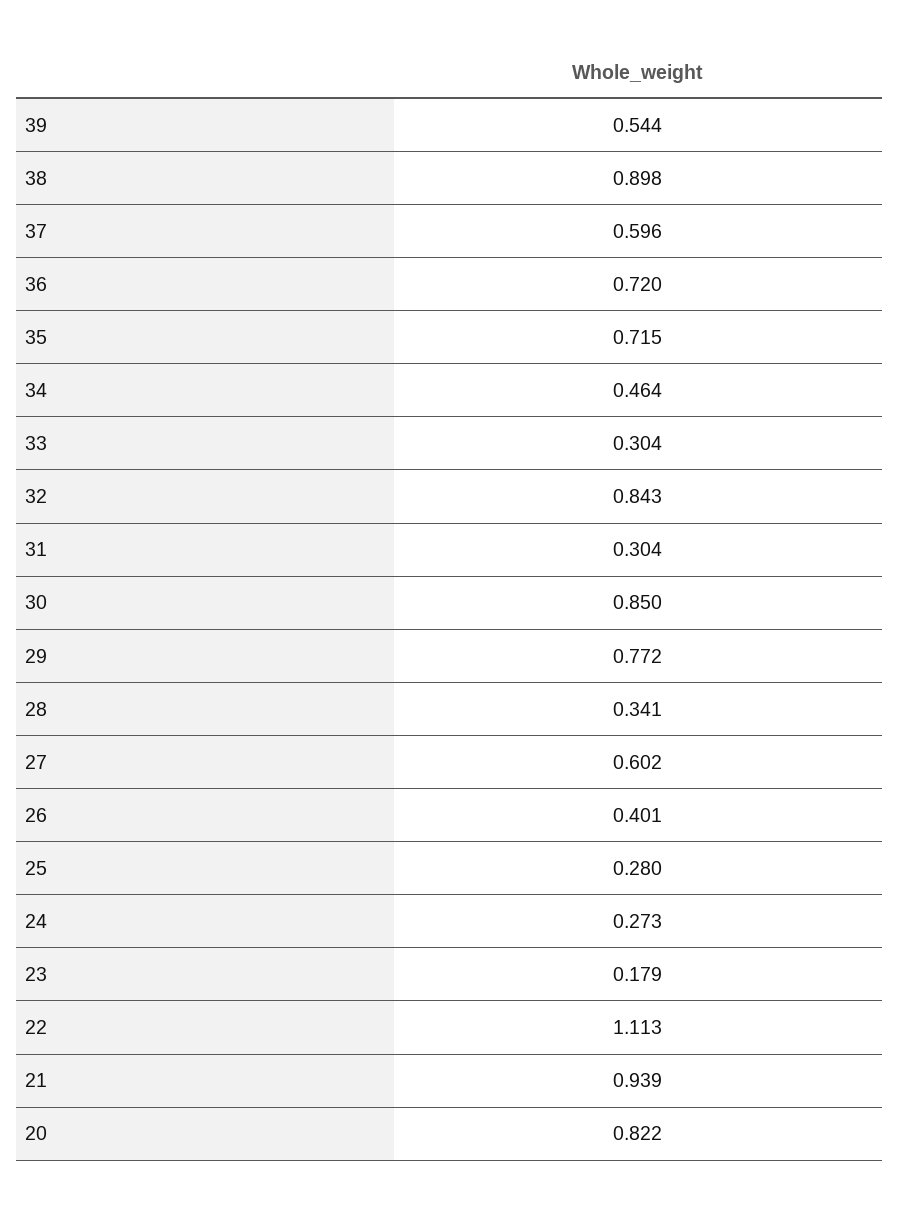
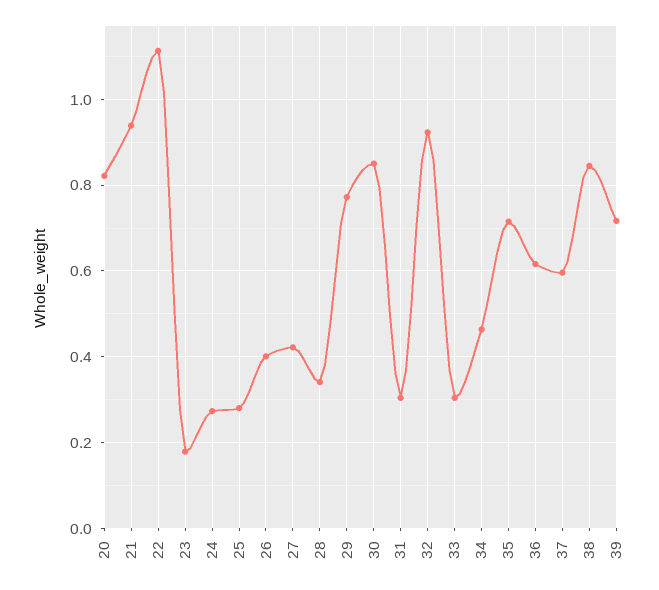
39: 0.544 -> 0.72
38: 0.898 -> 0.84
36: 0.72 -> 0.62
32: 0.843 -> 0.92
27: 0.602 -> 0.42

